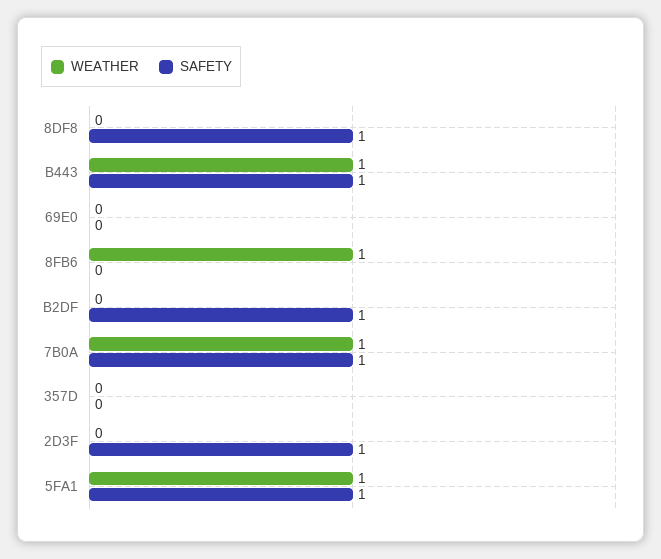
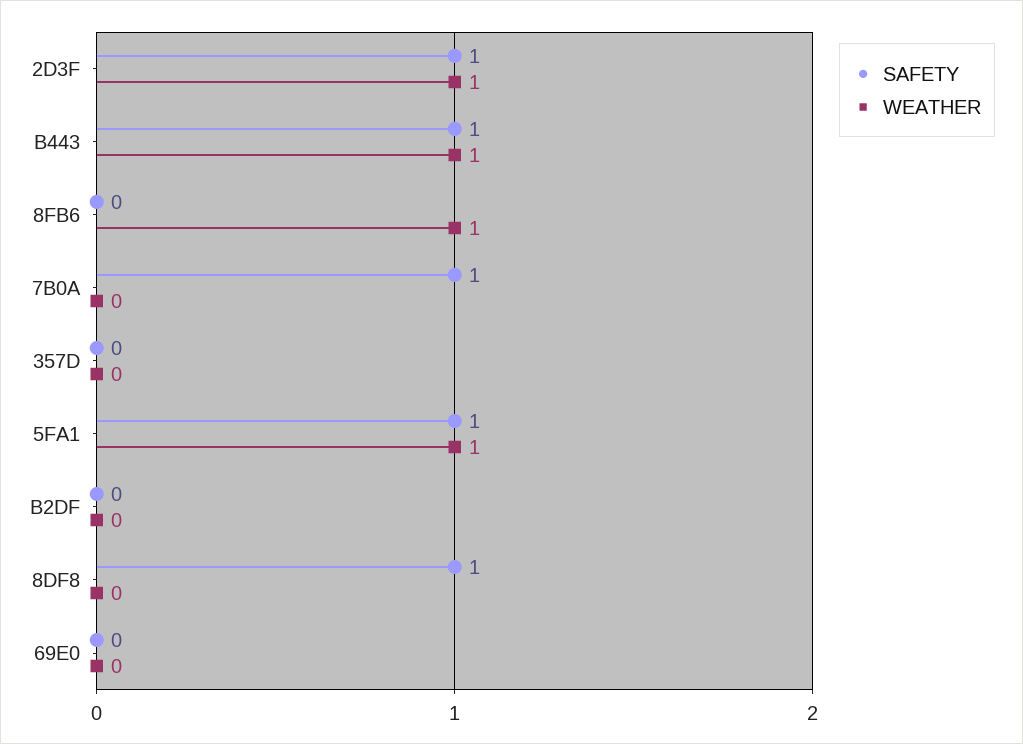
SAFETY, B2DF: 1 -> 0
WEATHER, 7B0A: 1 -> 0
WEATHER, 2D3F: 0 -> 1

